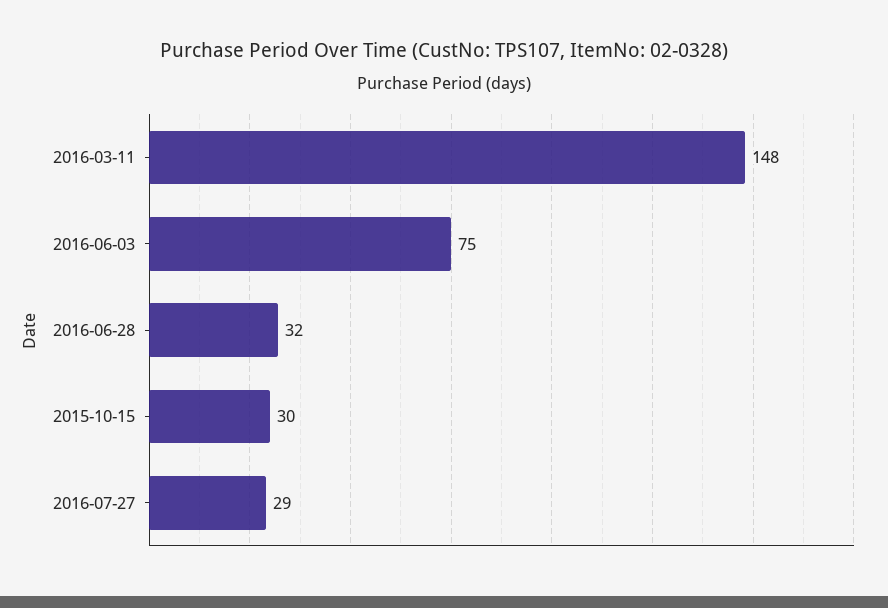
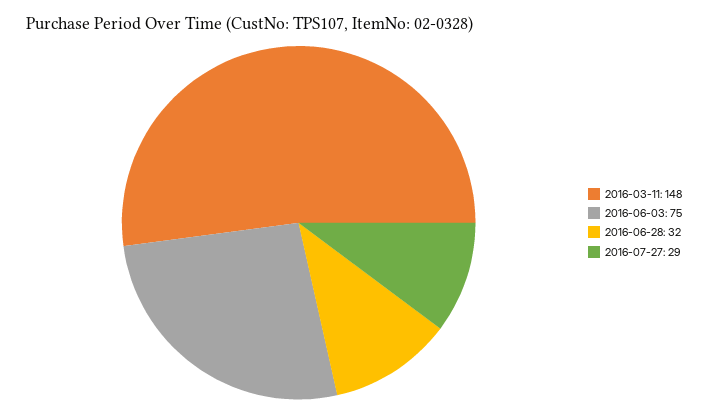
2015-10-15: 30 -> none

